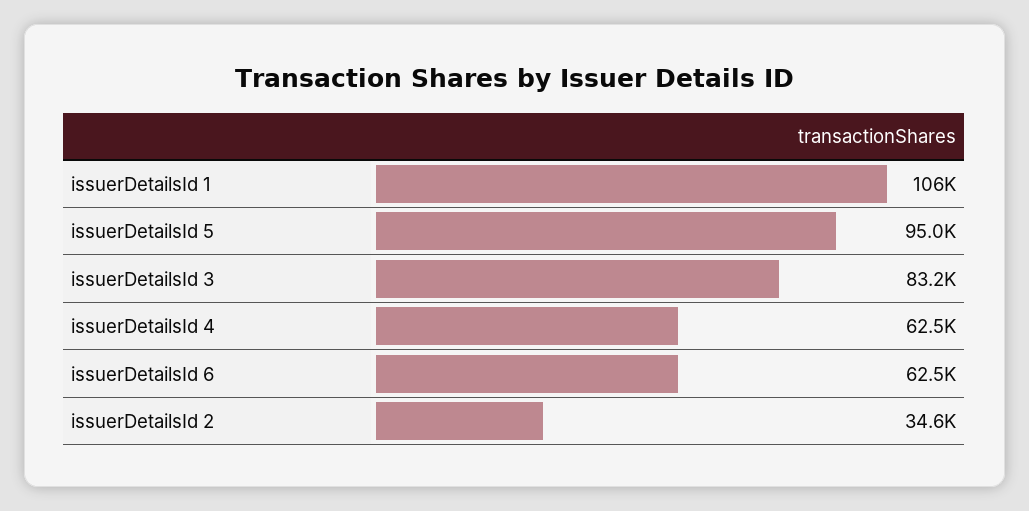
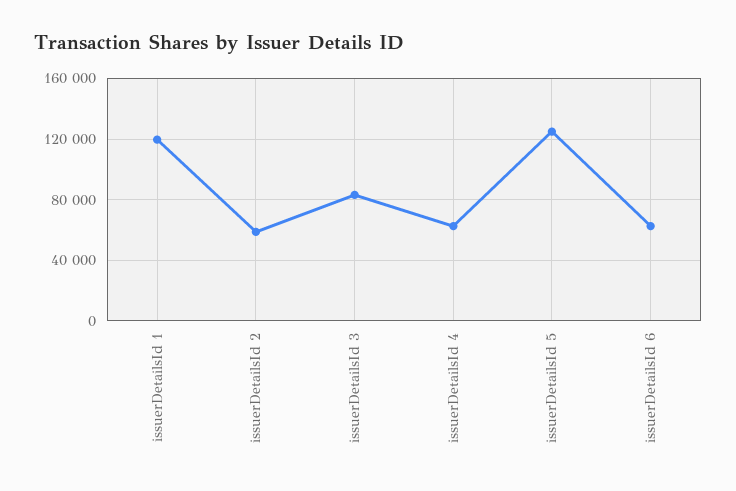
issuerDetailsId 1: 106000 -> 120000
issuerDetailsId 5: 95000 -> 125000
issuerDetailsId 2: 34600 -> 60000

